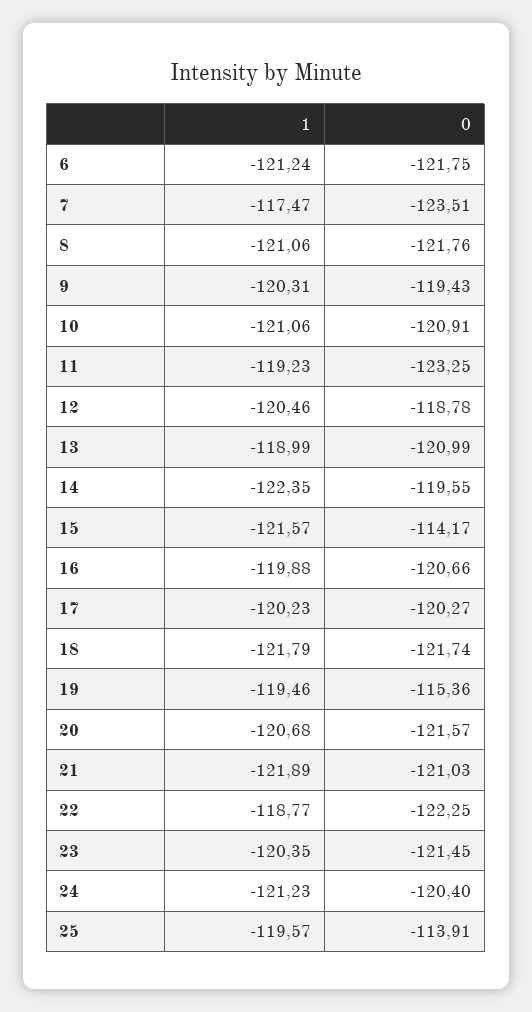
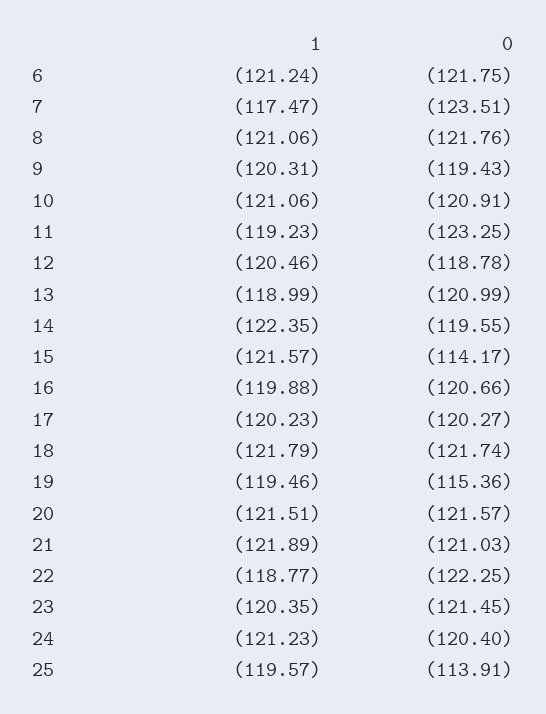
1, 20: -120.68 -> -121.51

